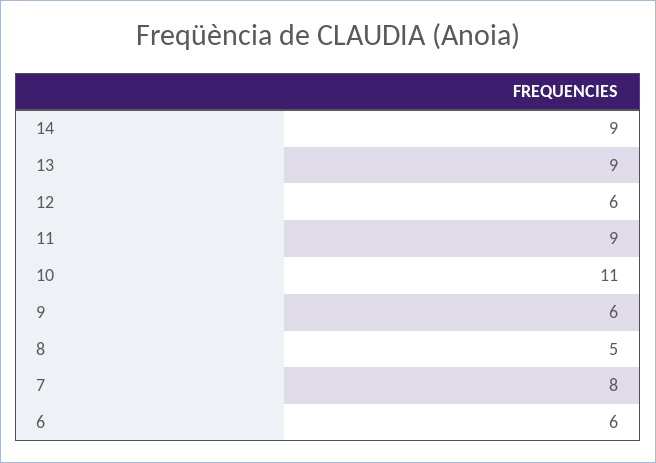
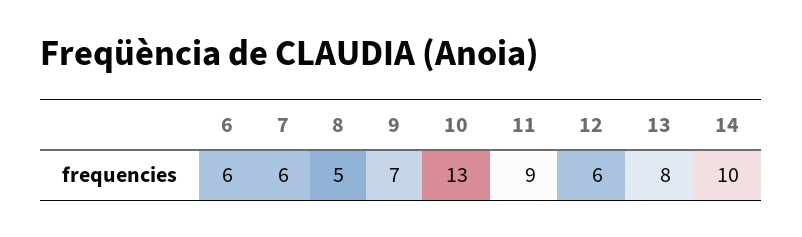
14: 9 -> 10
13: 9 -> 8
10: 11 -> 13
9: 6 -> 7
7: 8 -> 6

